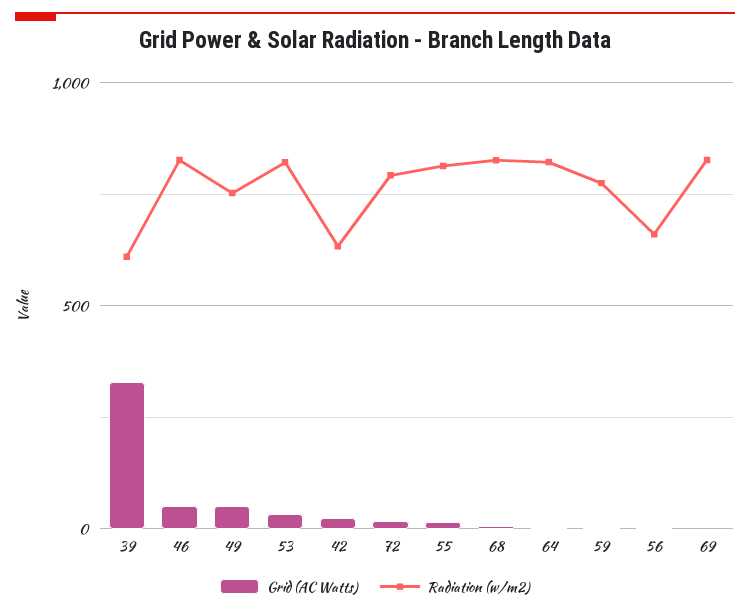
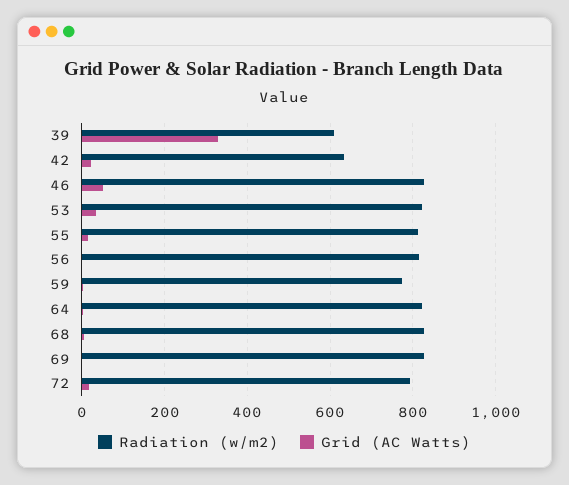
Grid (AC Watts), 49: 50 -> none
Radiation (w/m2), 49: 750 -> none
Radiation (w/m2), 56: 650 -> 820

